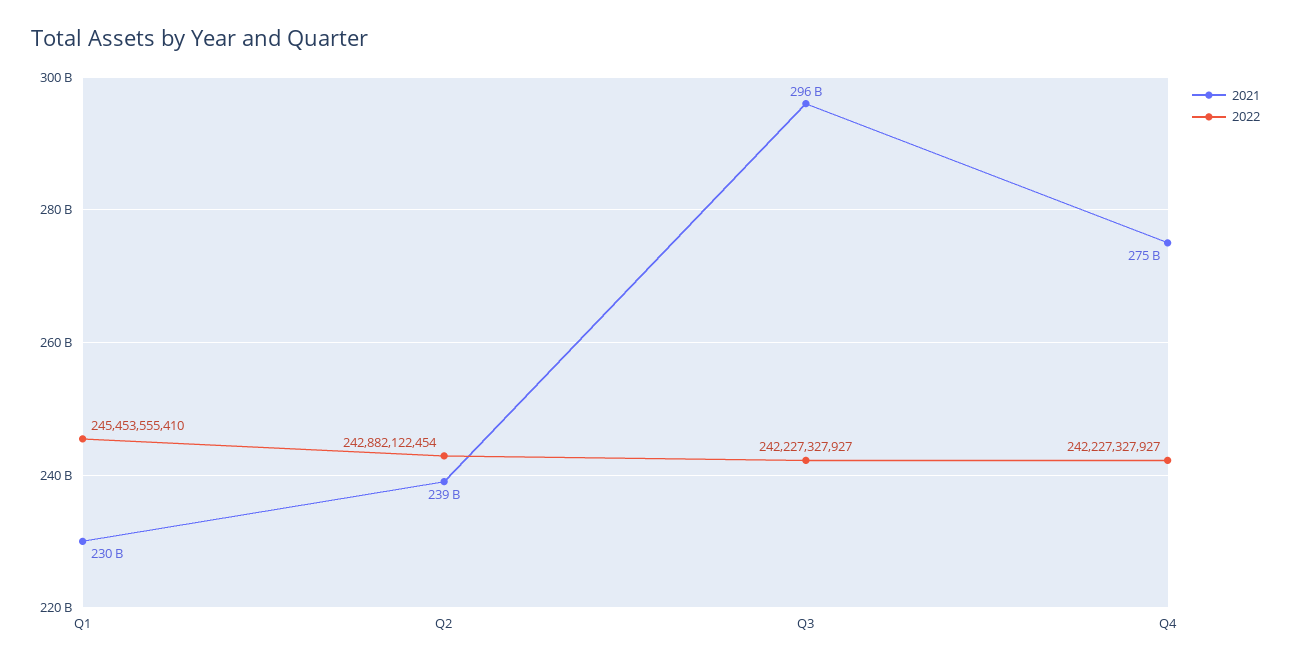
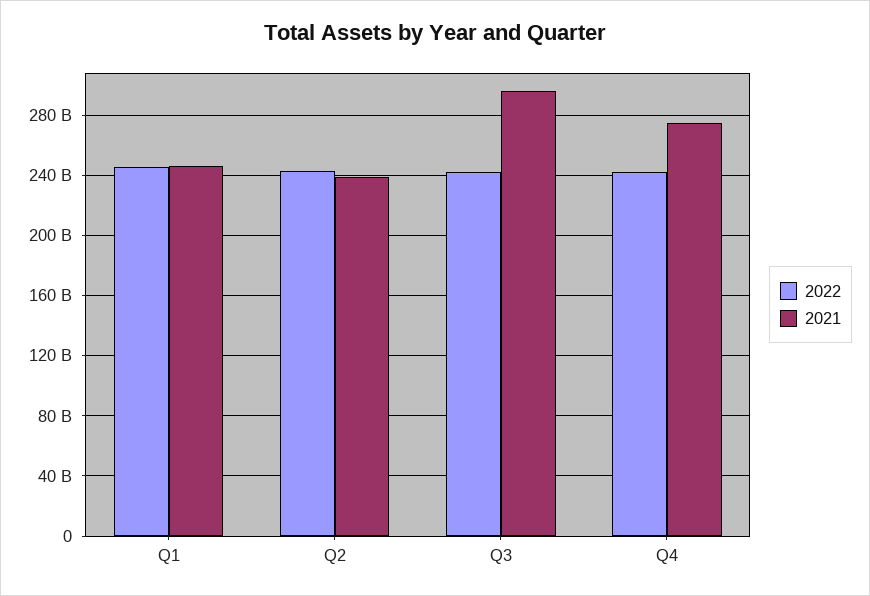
2021, Q1: 230000000000 -> 245000000000

